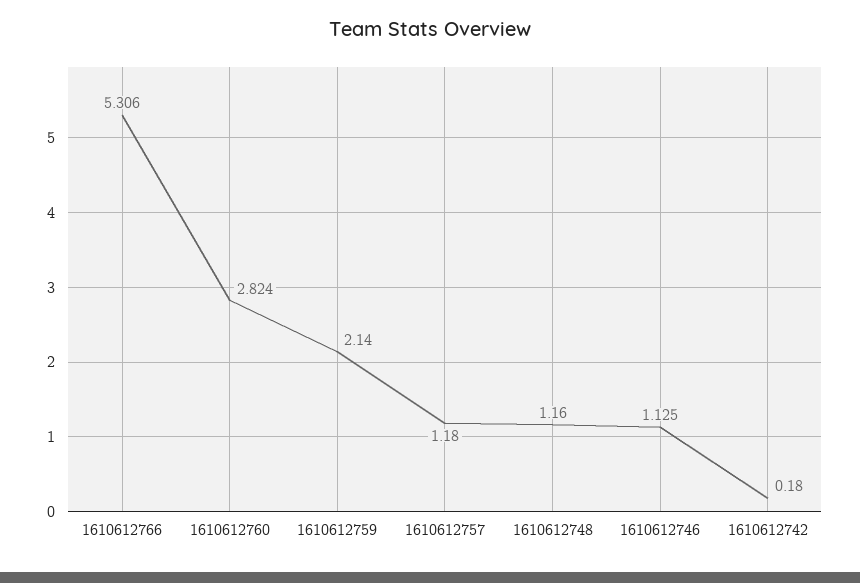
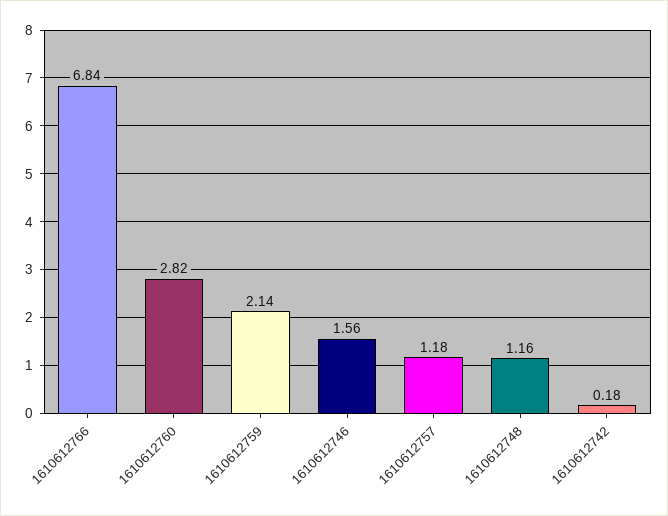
1610612766: 5.306 -> 6.84
1610612746: 1.125 -> 1.56

